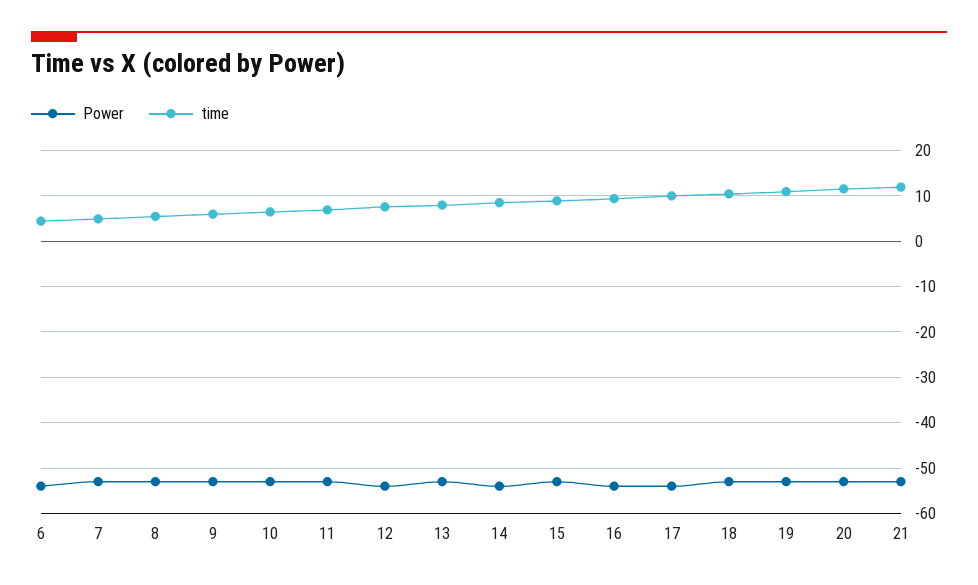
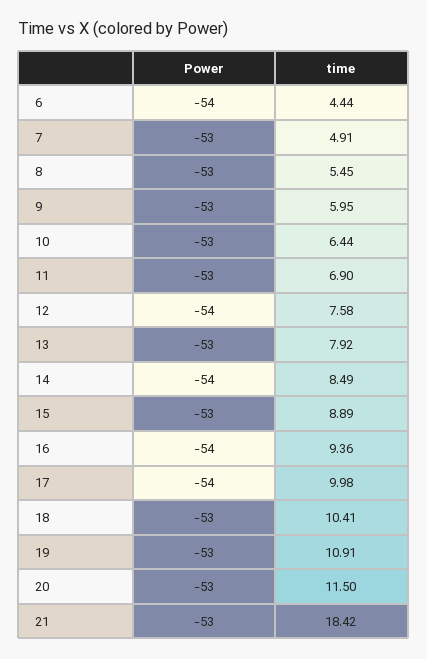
time, 21: 12 -> 18.42

